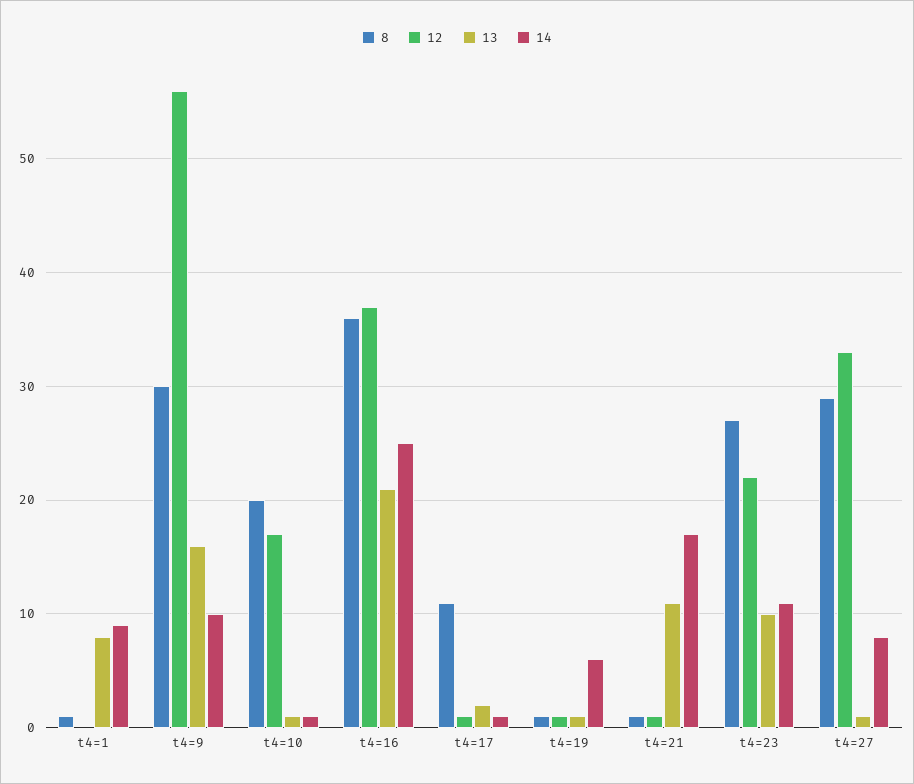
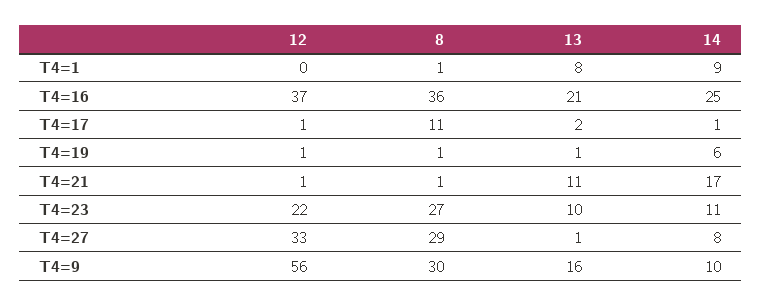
8, t4=10: 20 -> none
12, t4=10: 17 -> none
13, t4=10: 1 -> none
14, t4=10: 1 -> none

